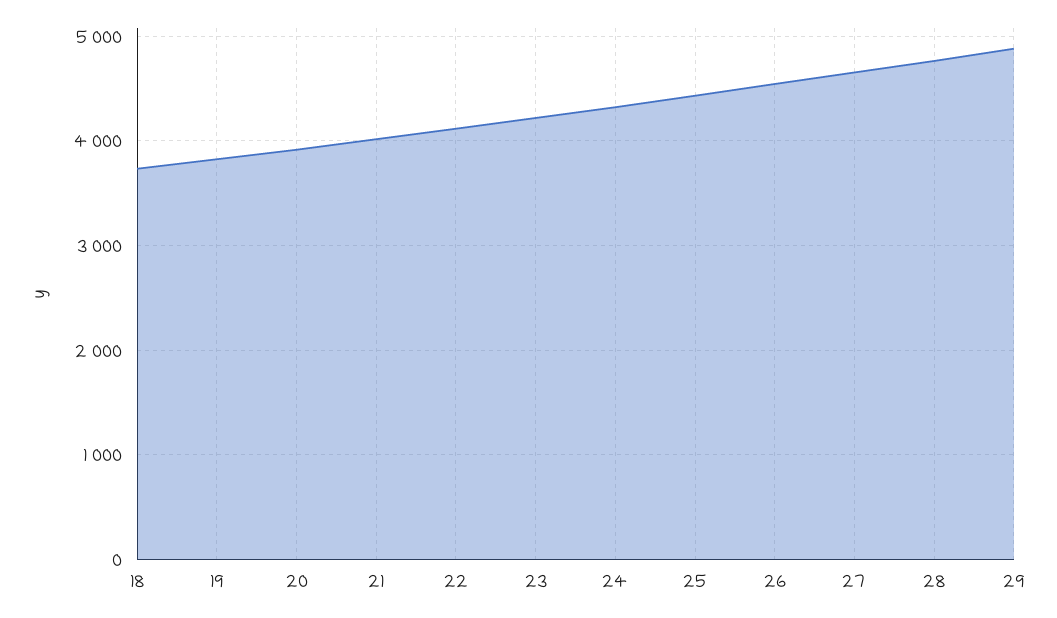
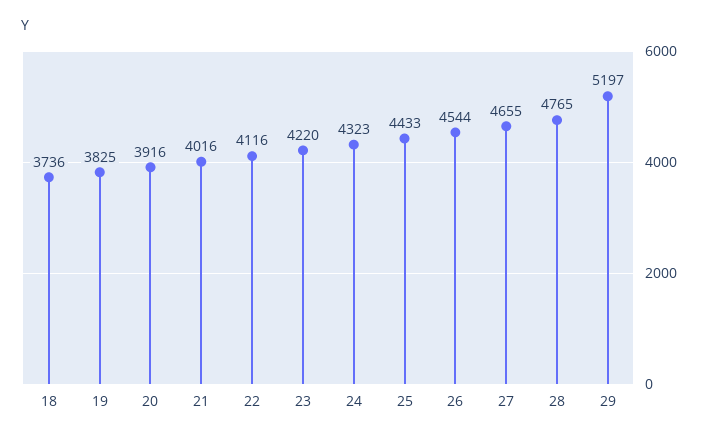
29: 4900 -> 5197

